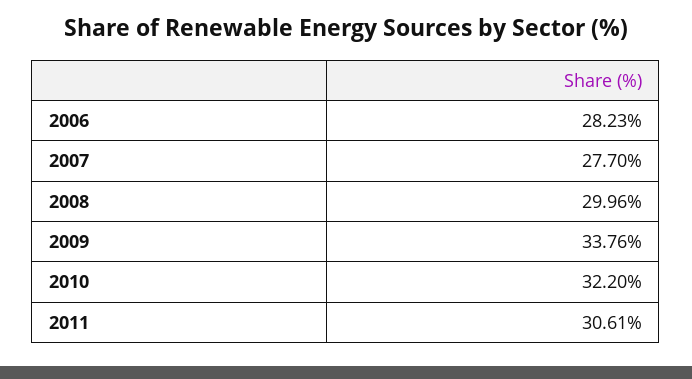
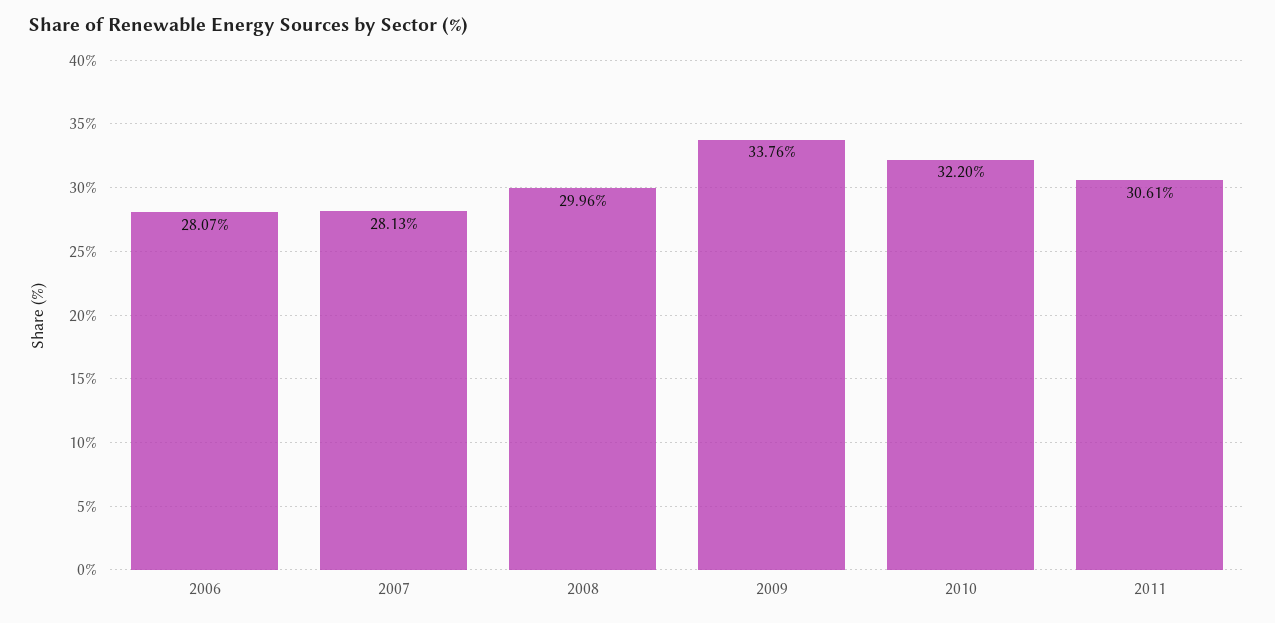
2006: 28.23 -> 28.07
2007: 27.7 -> 28.13

